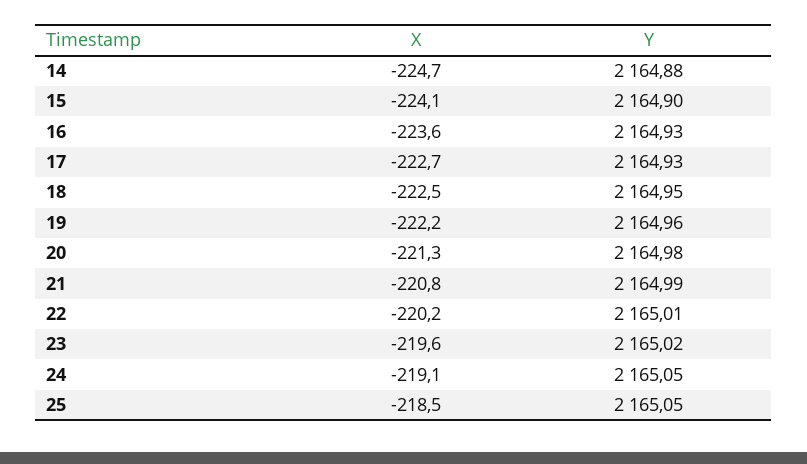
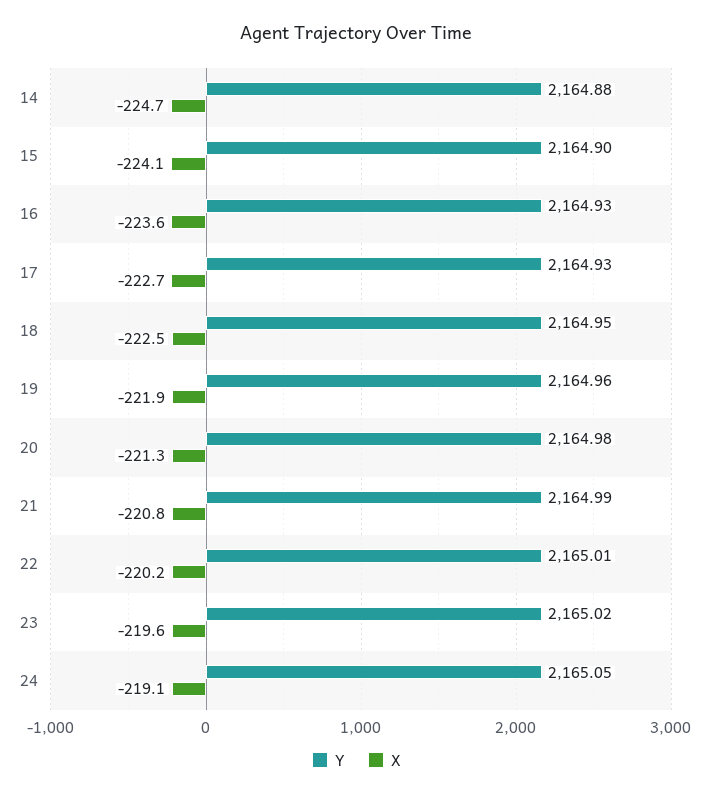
X, 19: -222.2 -> -221.9
X, 25: -218.5 -> none
Y, 25: 2165.05 -> none

